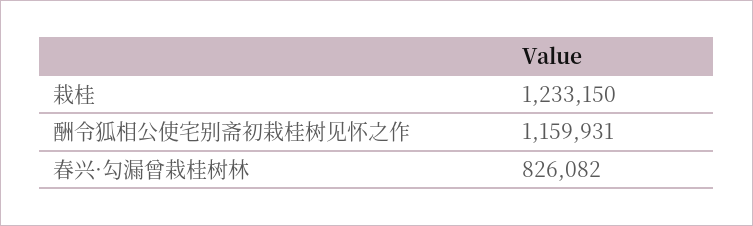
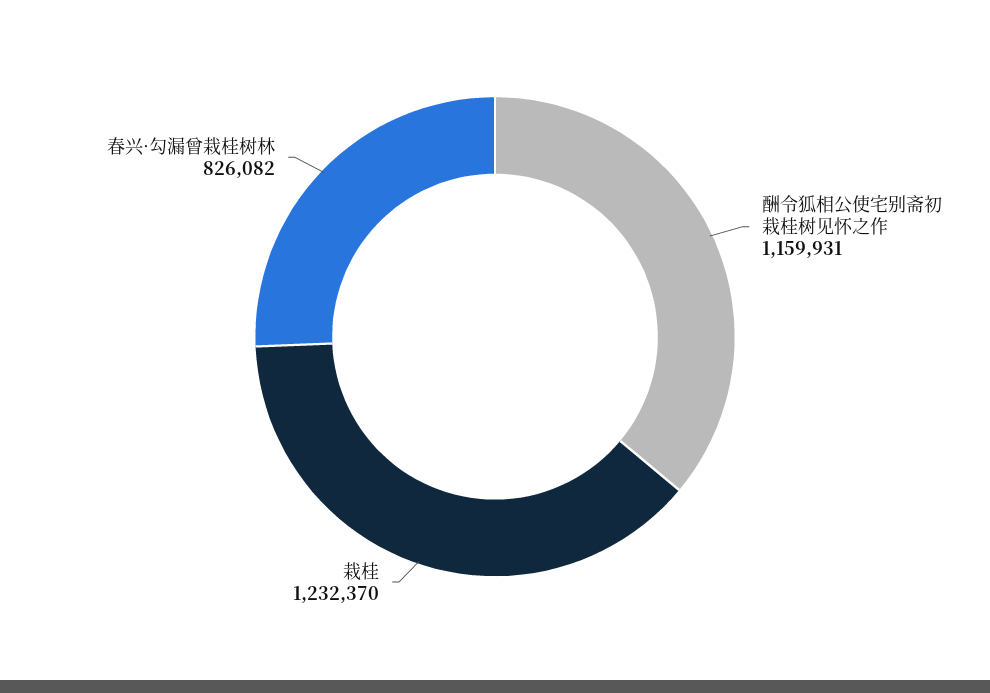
栽桂: 1233150 -> 1232370

